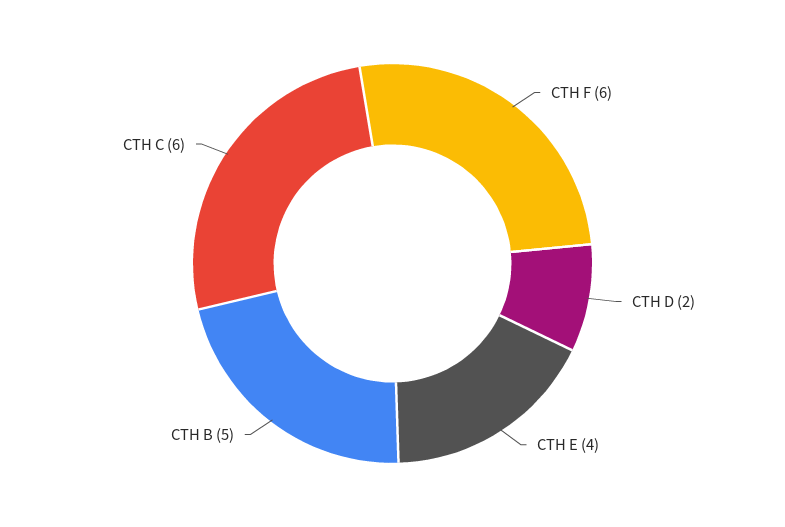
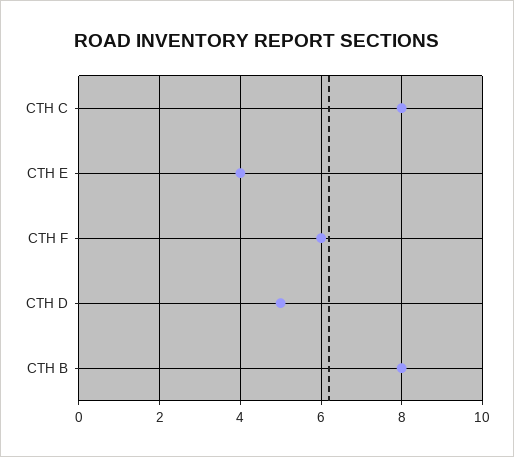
CTH D: 2 -> 5
CTH B: 5 -> 8
CTH C: 6 -> 8

